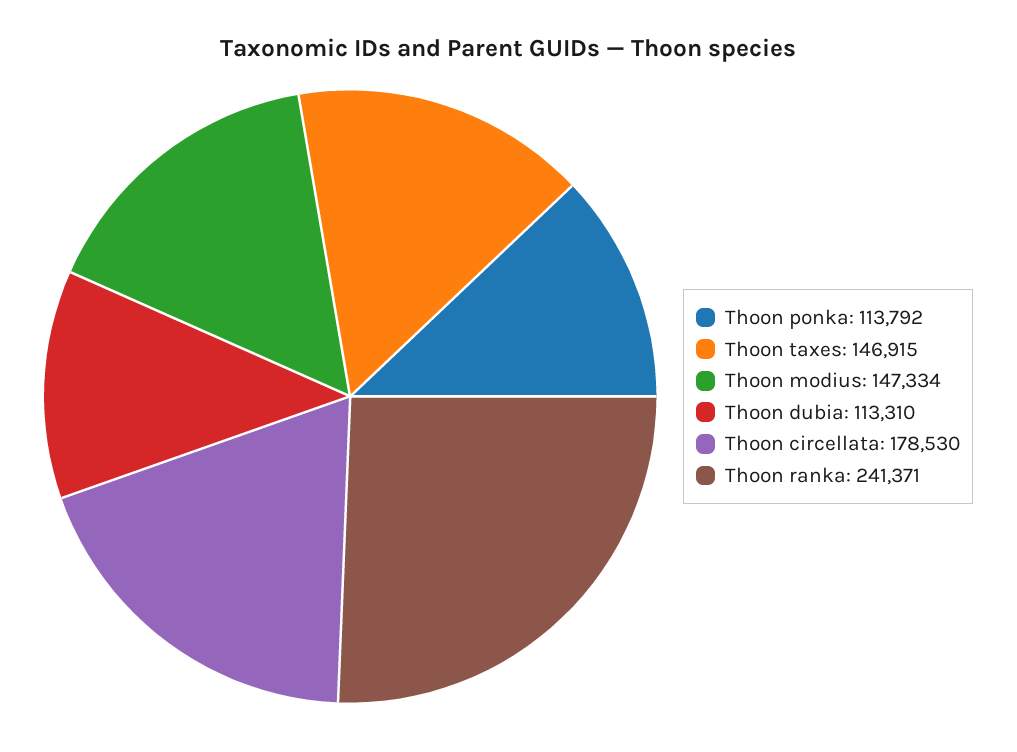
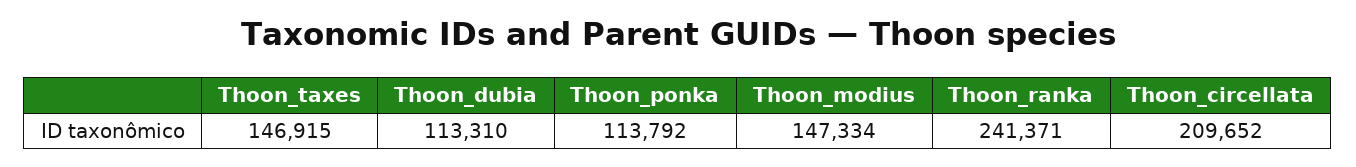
Thoon circellata: 178530 -> 209652

